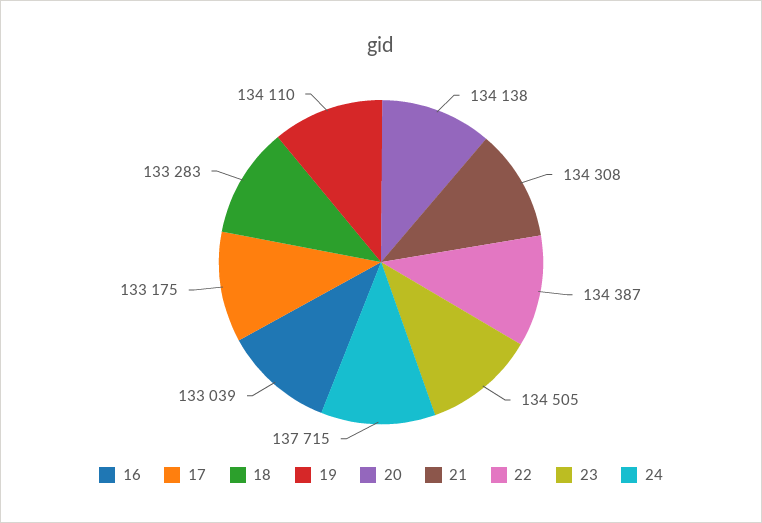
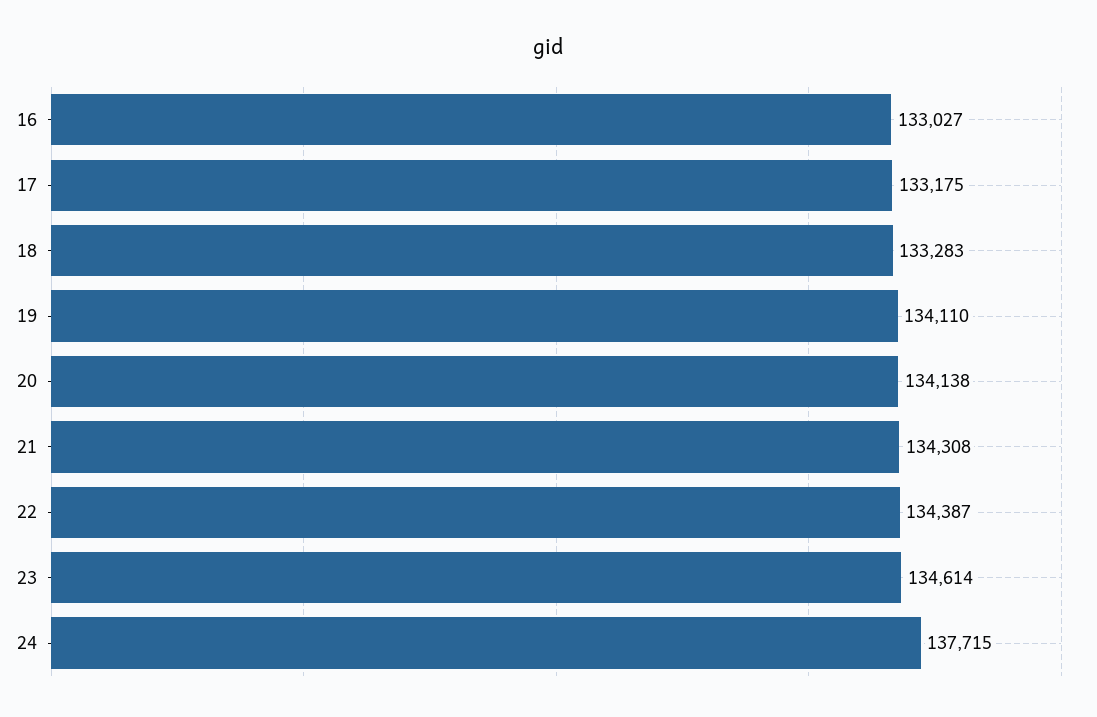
16: 133039 -> 133027
23: 134505 -> 134614

